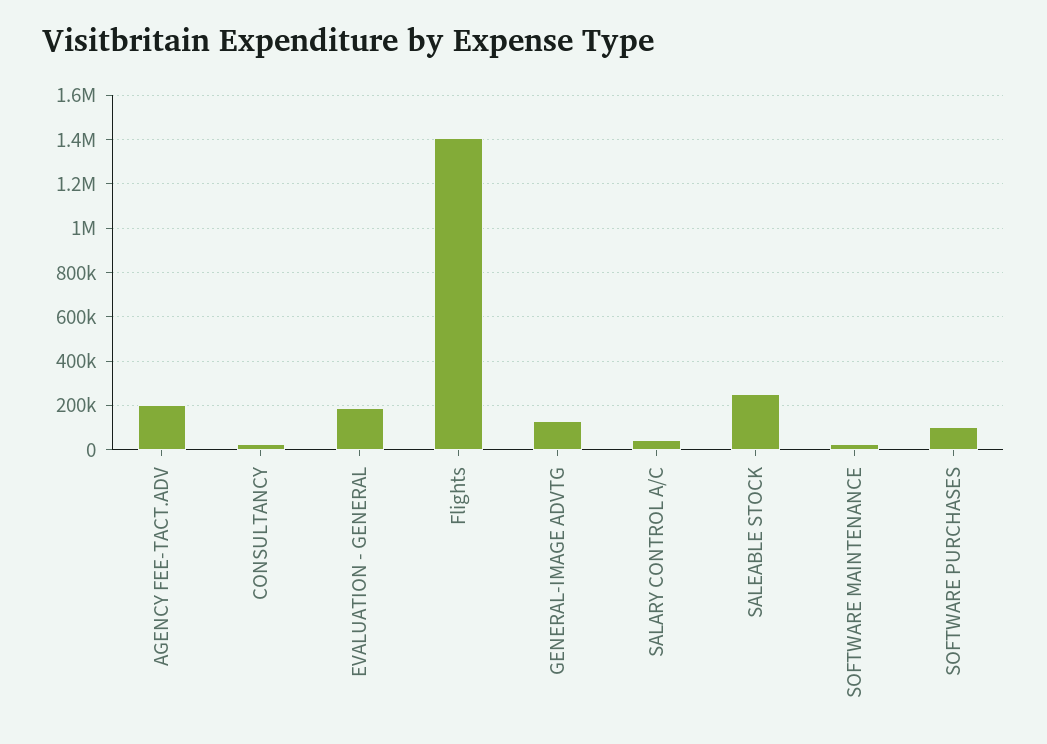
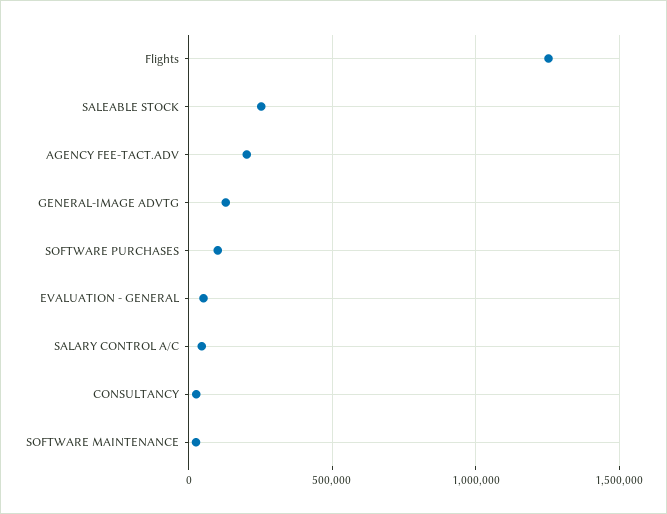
EVALUATION - GENERAL: 200000 -> 50000
Flights: 1400000 -> 1250000

